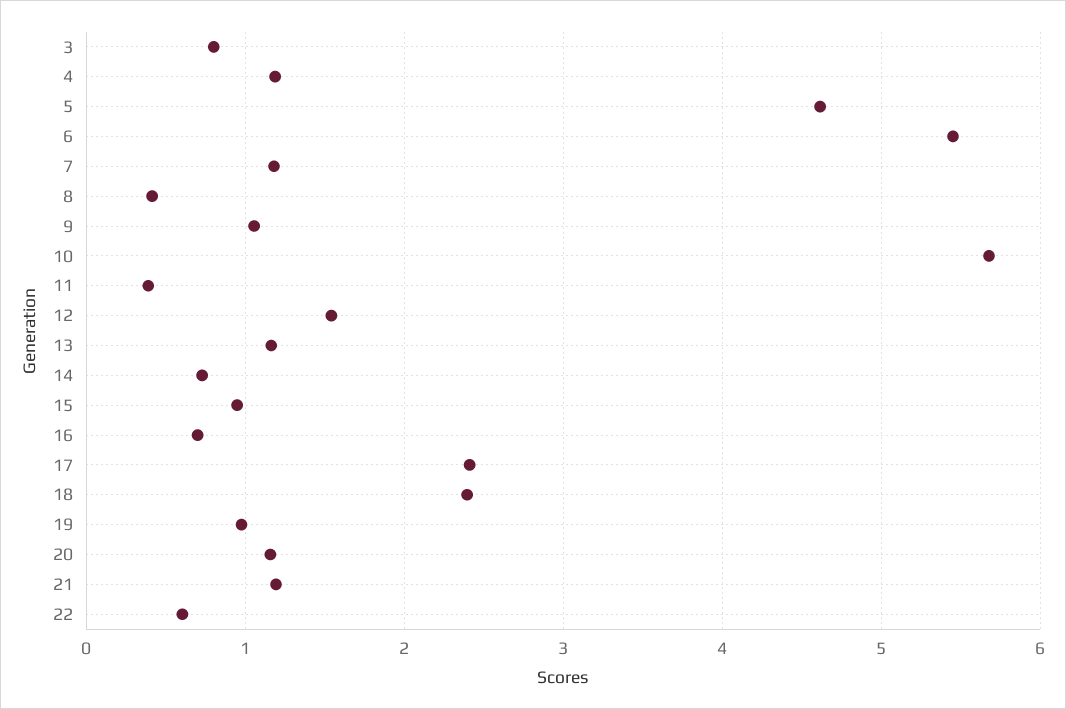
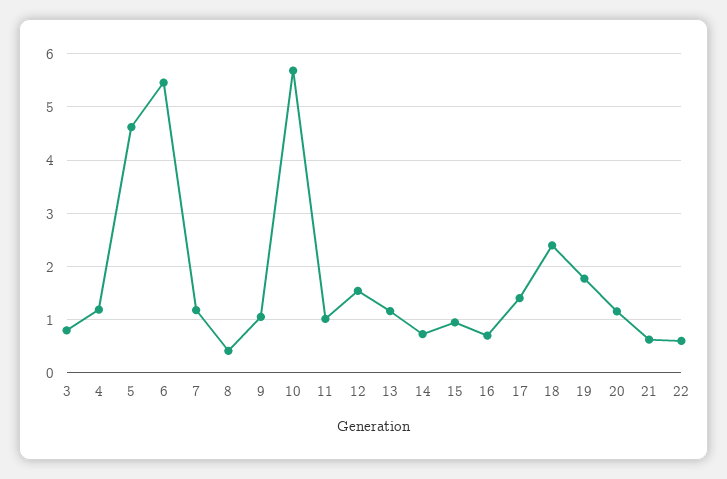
11: 0.4 -> 1
17: 2.4 -> 1.4
19: 1 -> 1.8
21: 1.2 -> 0.6

